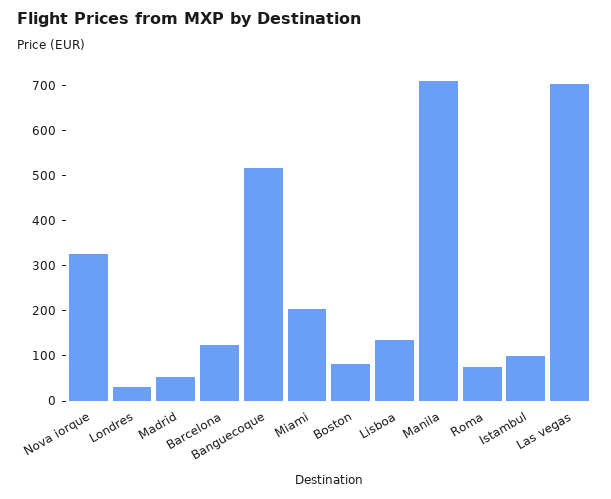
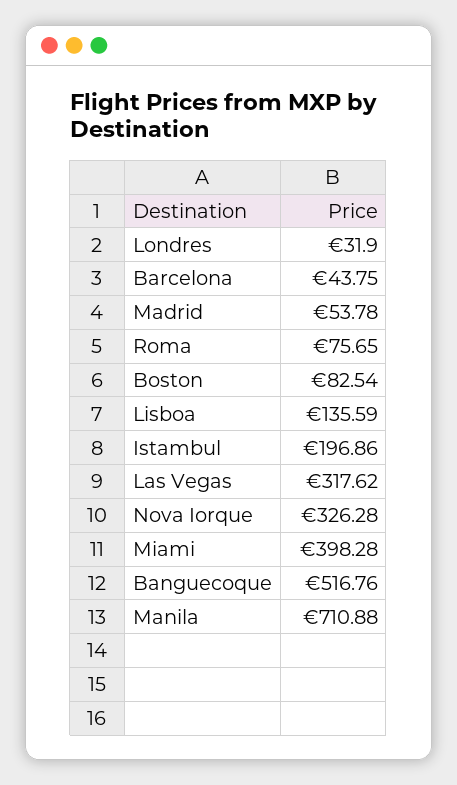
Barcelona: 120 -> 43.75
Miami: 200 -> 398.28
Istambul: 100 -> 196.86
Las vegas: 700 -> 317.62

